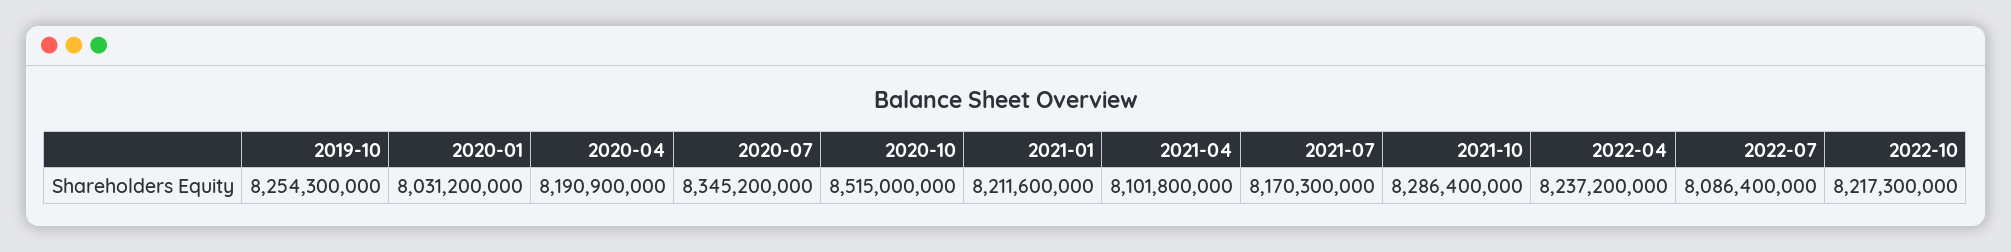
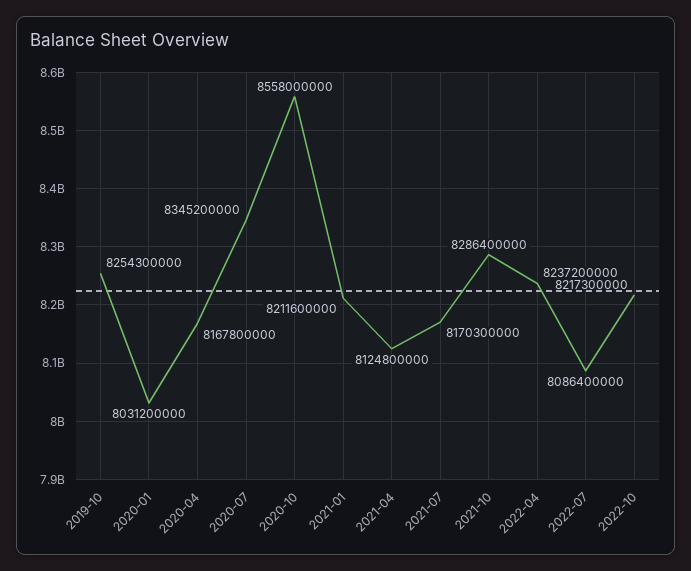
2020-04: 8190900000 -> 8167800000
2020-10: 8515000000 -> 8558000000
2021-04: 8101800000 -> 8124800000

